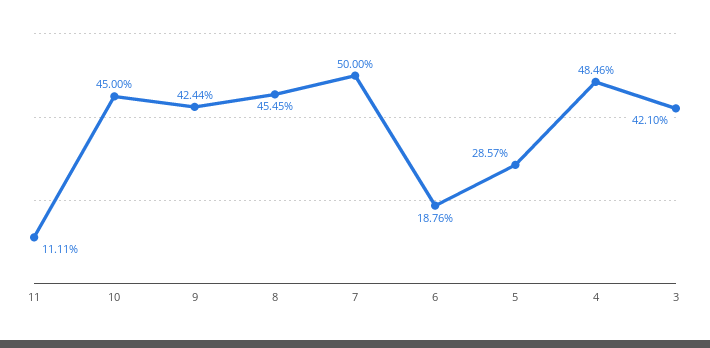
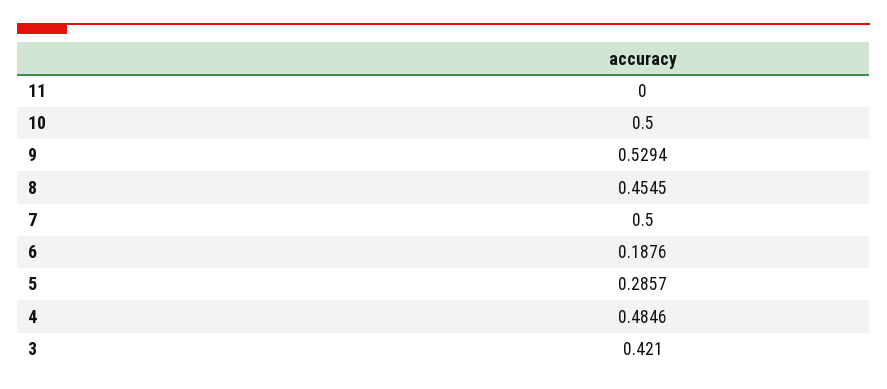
11: 0.1111 -> 0
10: 0.45 -> 0.5
9: 0.4244 -> 0.5294

